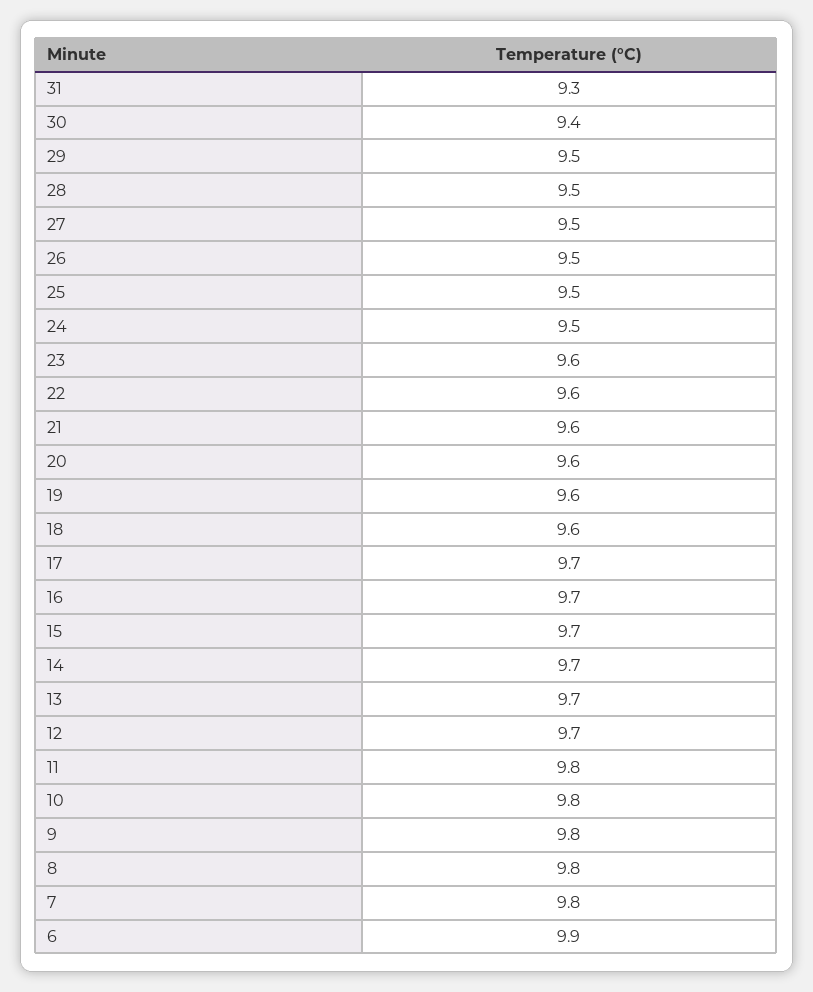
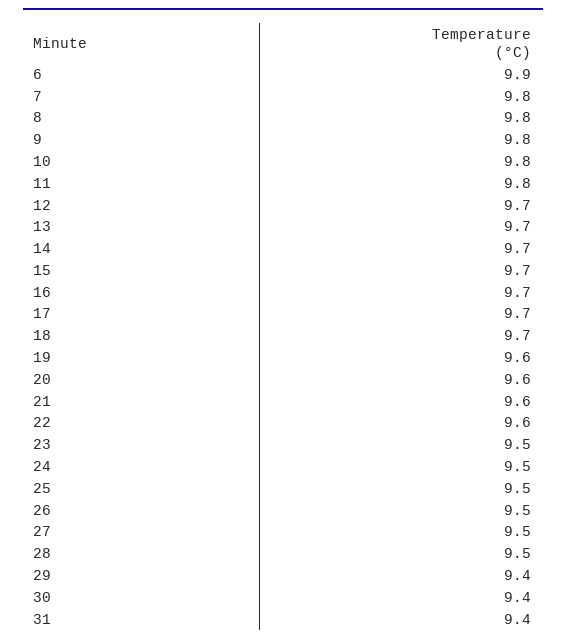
31: 9.3 -> 9.4
29: 9.5 -> 9.4
23: 9.6 -> 9.5
18: 9.6 -> 9.7

